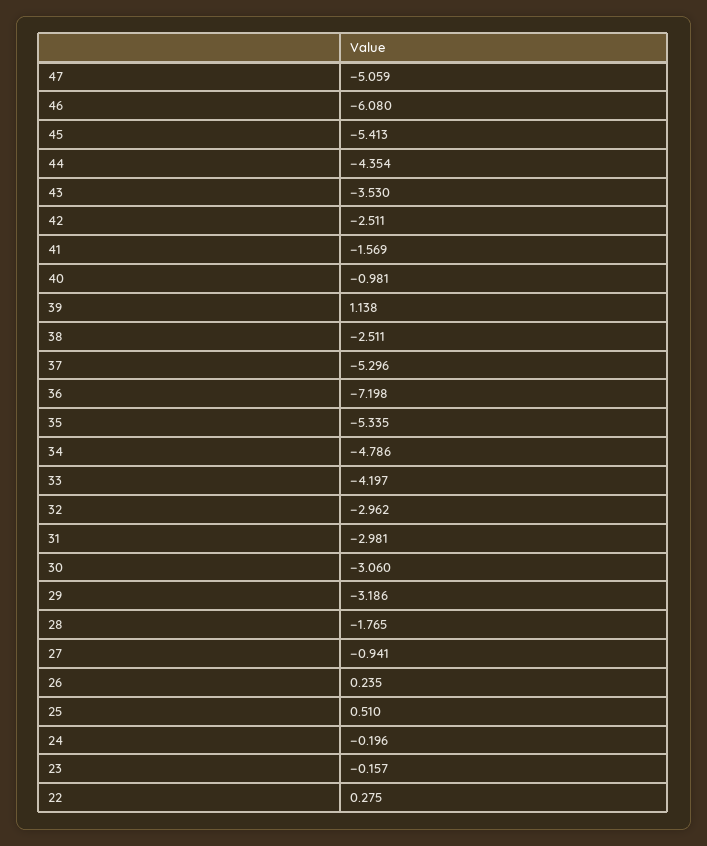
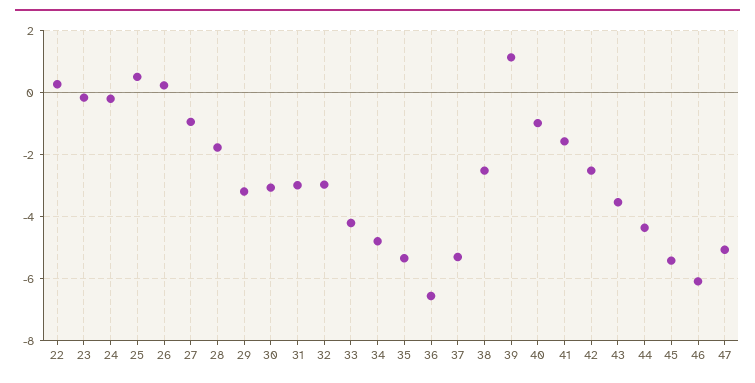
36: -7.198 -> -6.6

